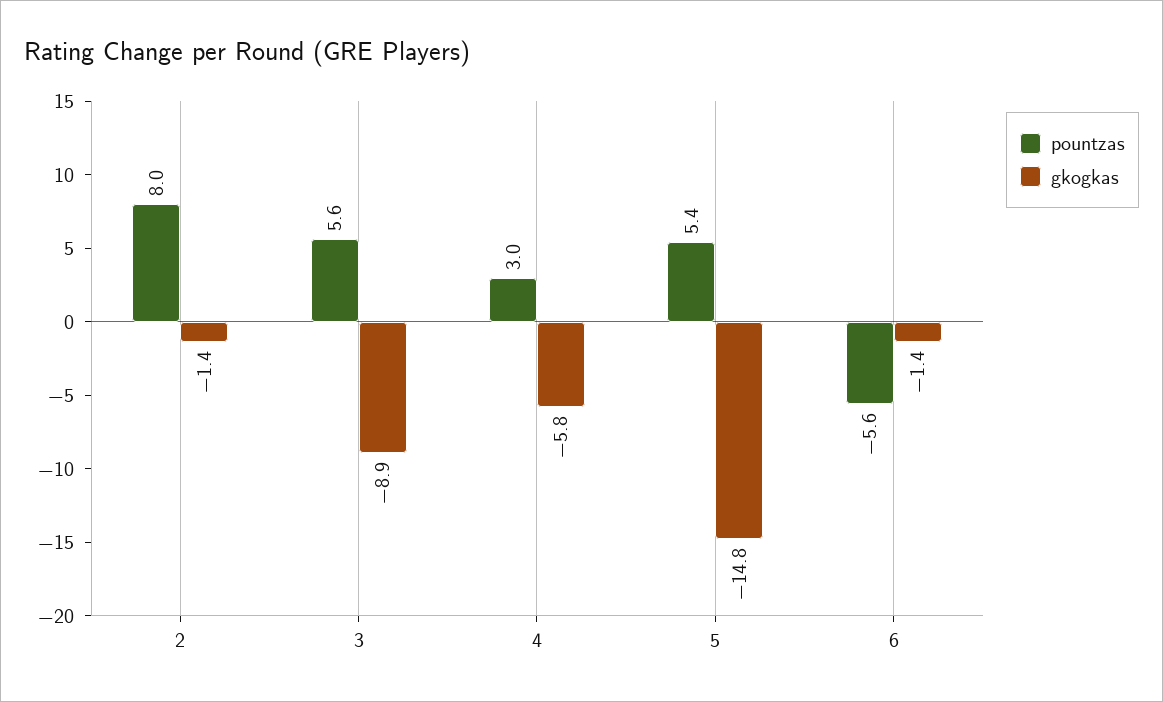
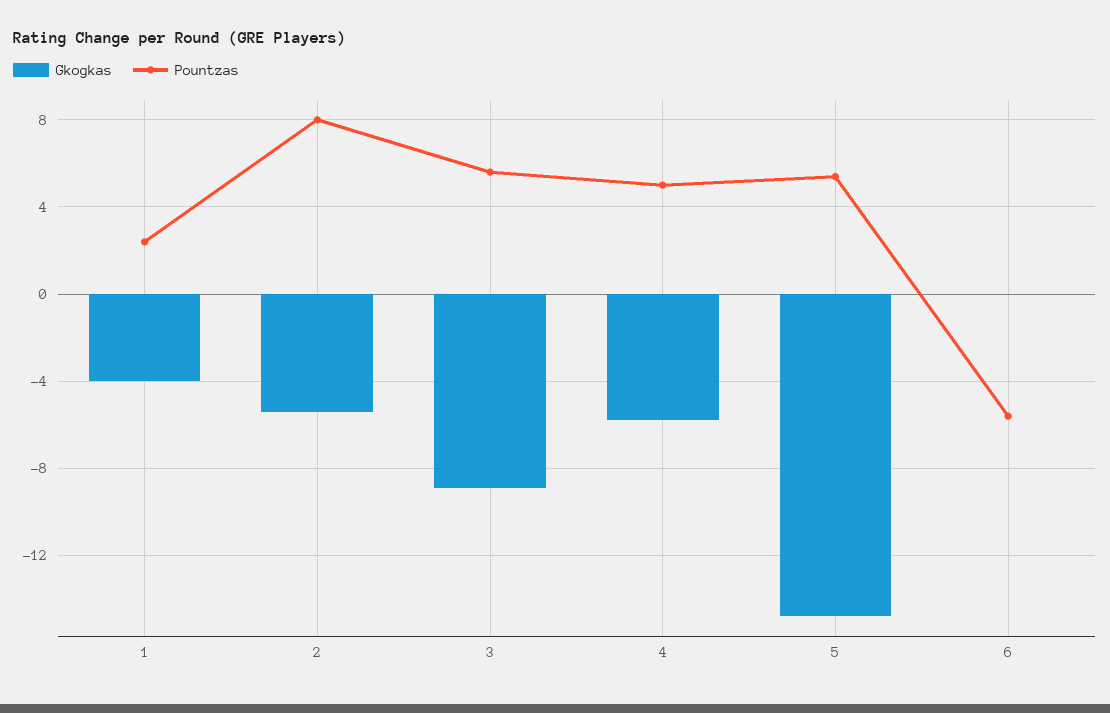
gkogkas, 2: -1.4 -> -5.5
pountzas, 4: 3 -> 5
gkogkas, 6: -1.4 -> 0
gkogkas, 1: none -> -4
pountzas, 1: none -> 2.5

